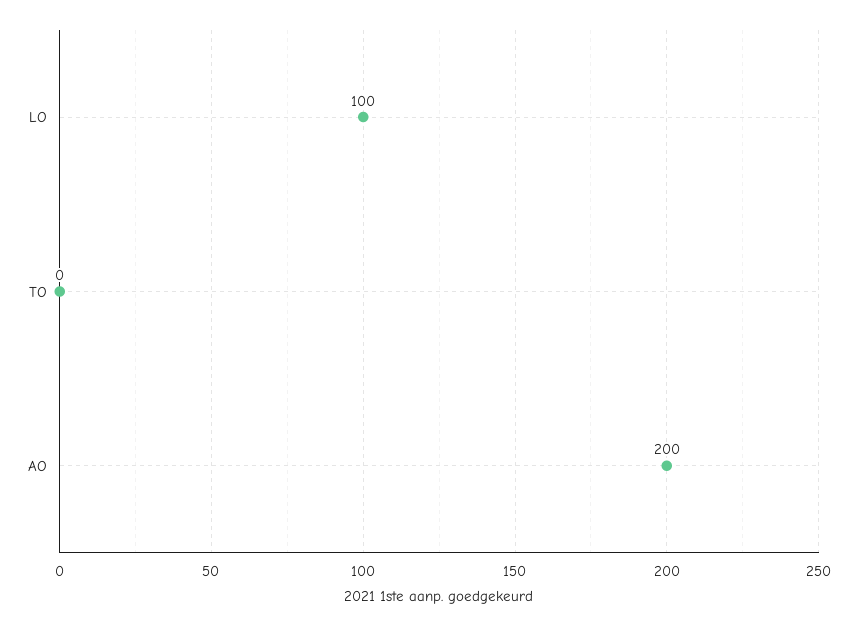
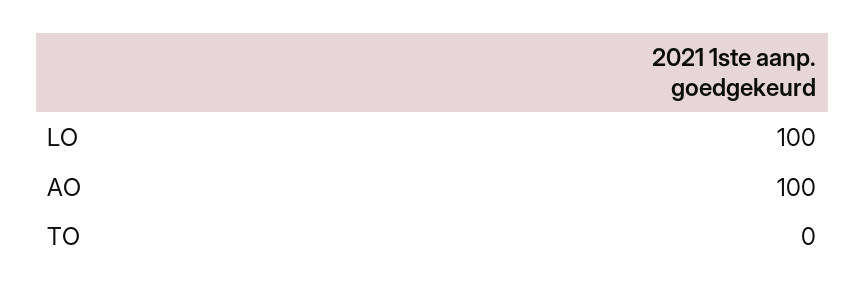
AO: 200 -> 100

